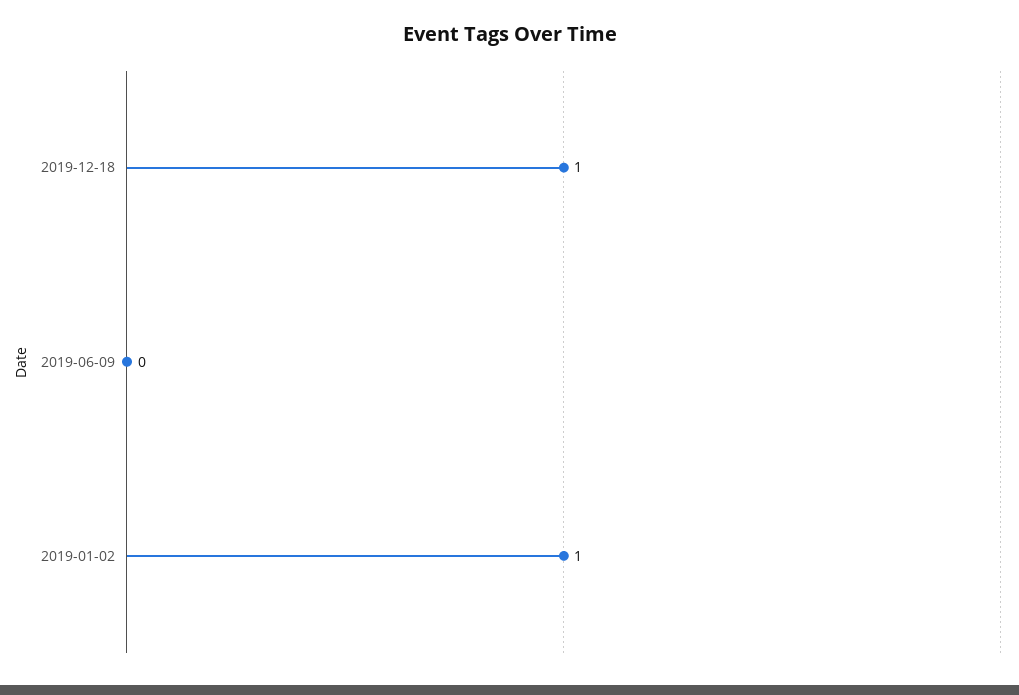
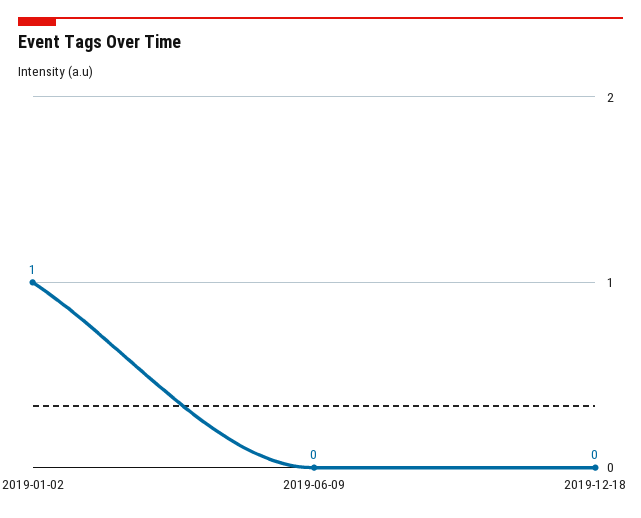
2019-12-18: 1 -> 0

